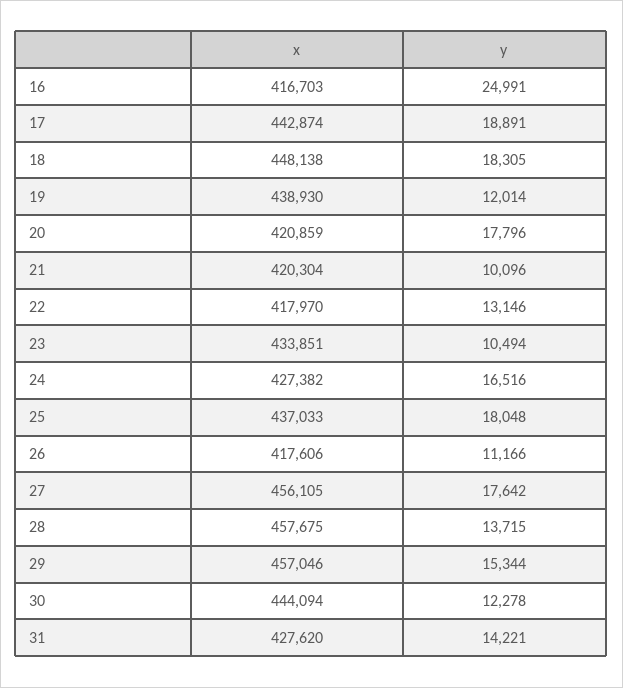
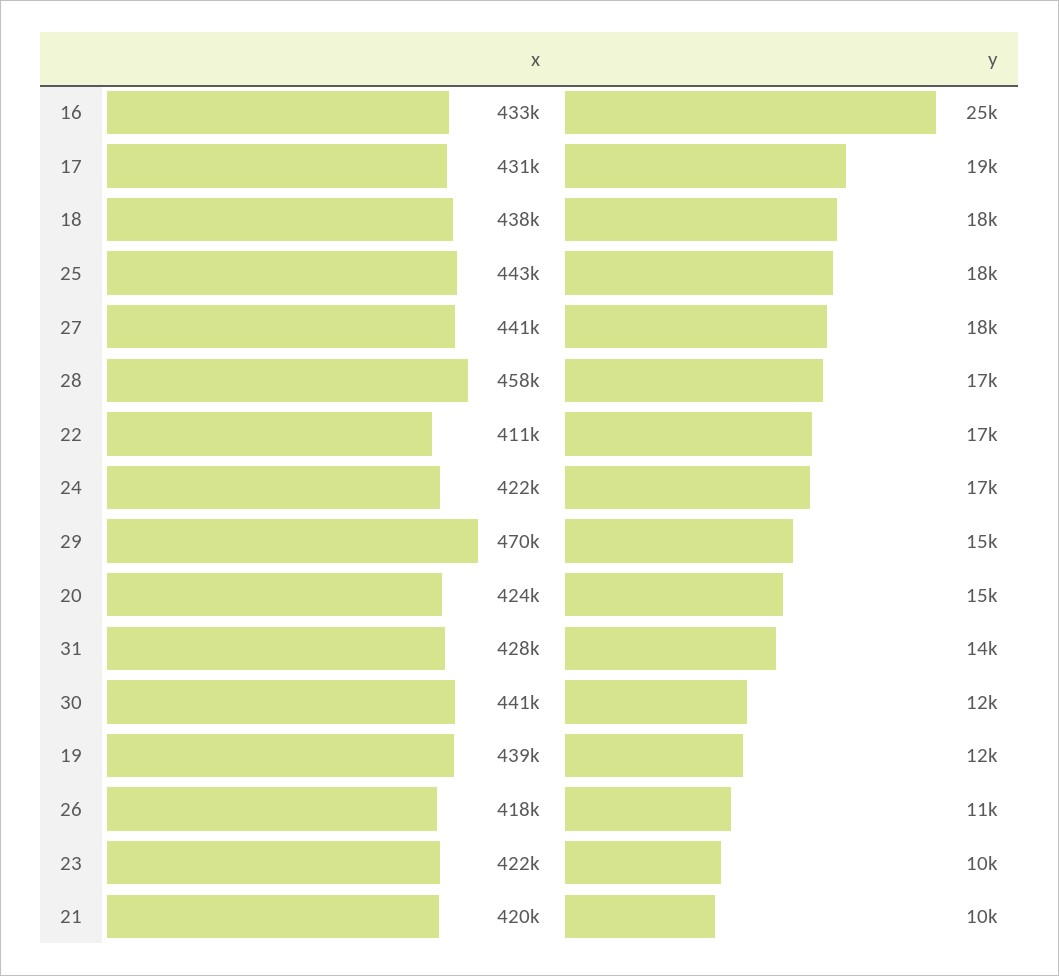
x, 16: 416703 -> 433000
x, 17: 442874 -> 431000
x, 18: 448138 -> 438000
x, 20: 420859 -> 424000
y, 20: 17796 -> 15000
x, 22: 417970 -> 411000
y, 22: 13146 -> 17000
x, 23: 433851 -> 422000
x, 24: 427382 -> 422000
x, 25: 437033 -> 443000
x, 27: 456105 -> 441000
y, 28: 13715 -> 17000
x, 29: 457046 -> 470000
x, 30: 444094 -> 441000

